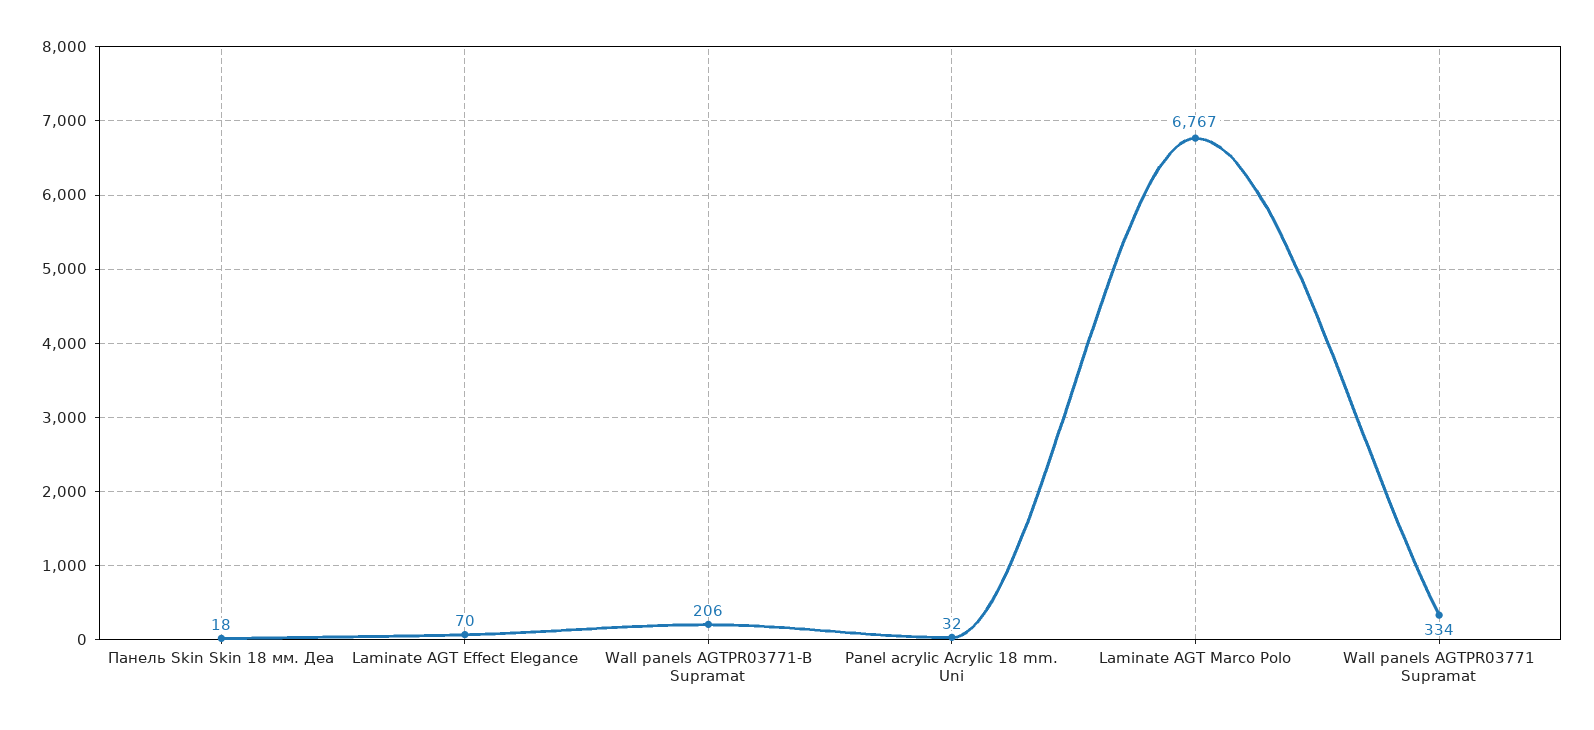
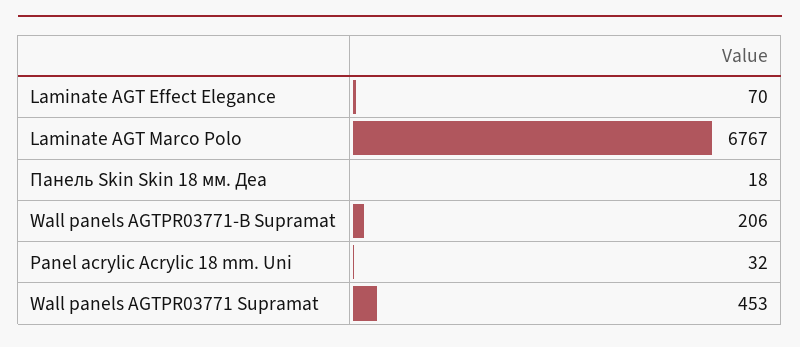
Wall panels AGTPR03771 Supramat: 334 -> 453

